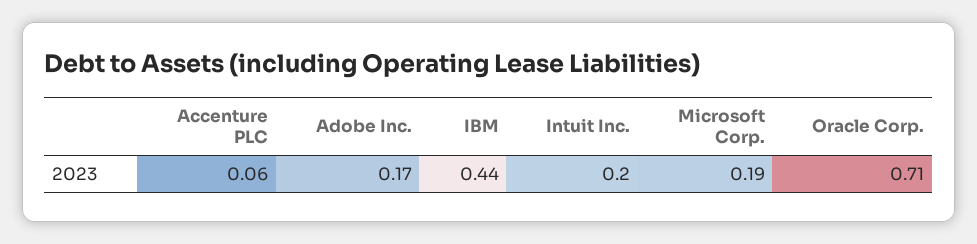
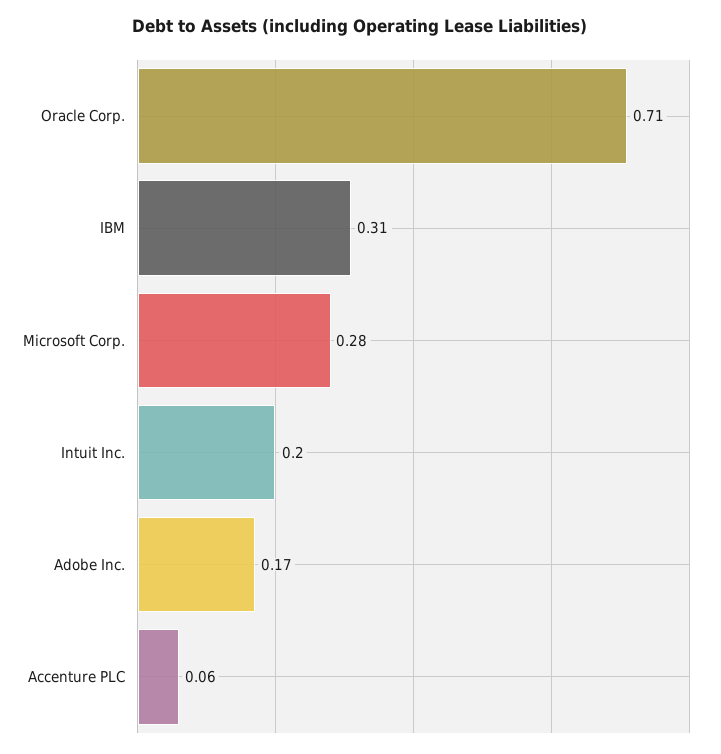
IBM: 0.44 -> 0.31
Microsoft Corp.: 0.19 -> 0.28

